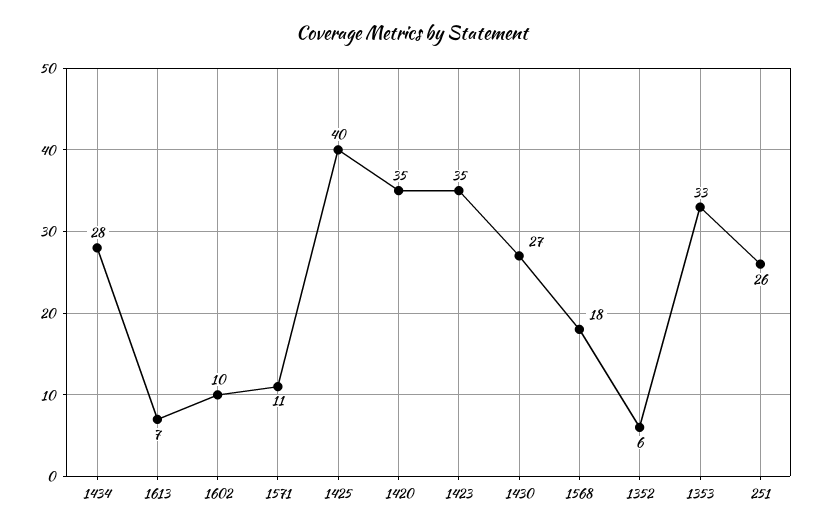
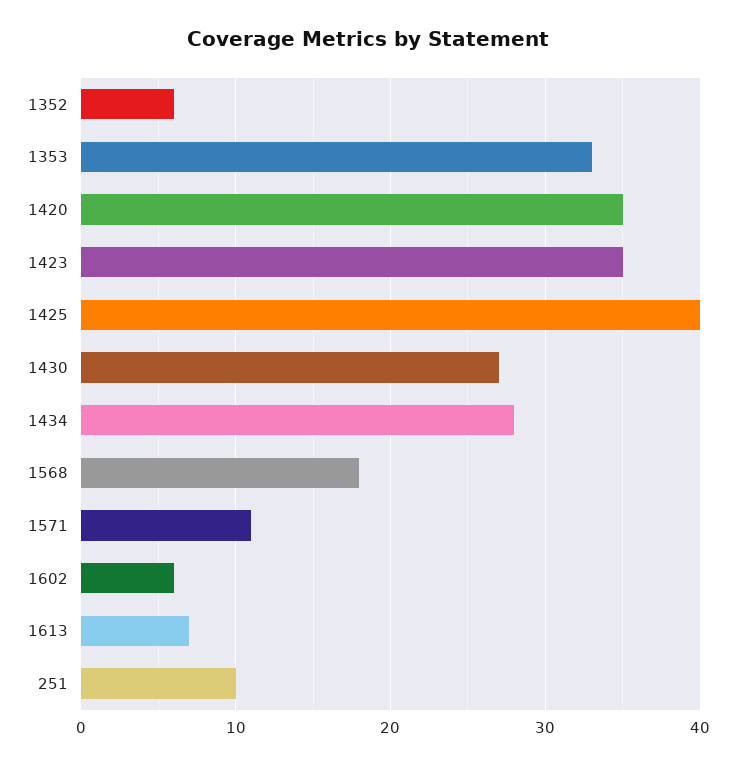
1602: 10 -> 6
251: 26 -> 10

